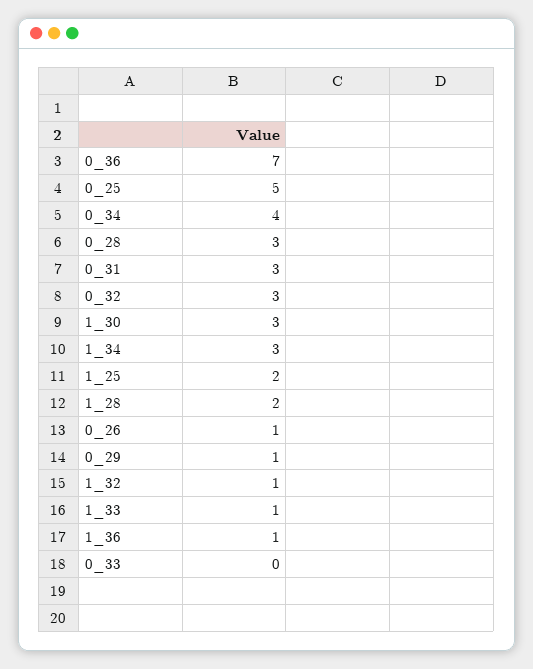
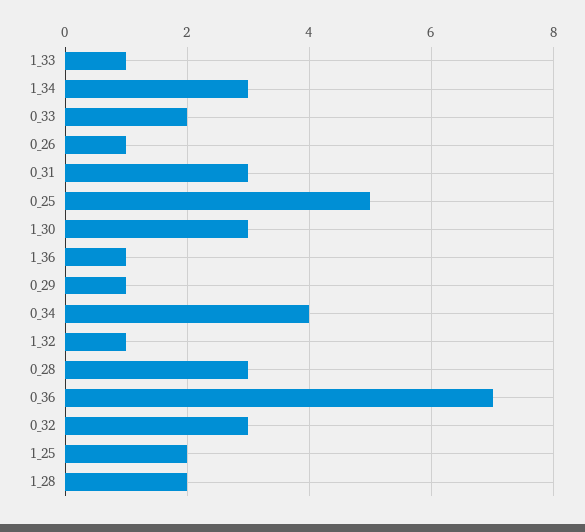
0_33: 0 -> 2

